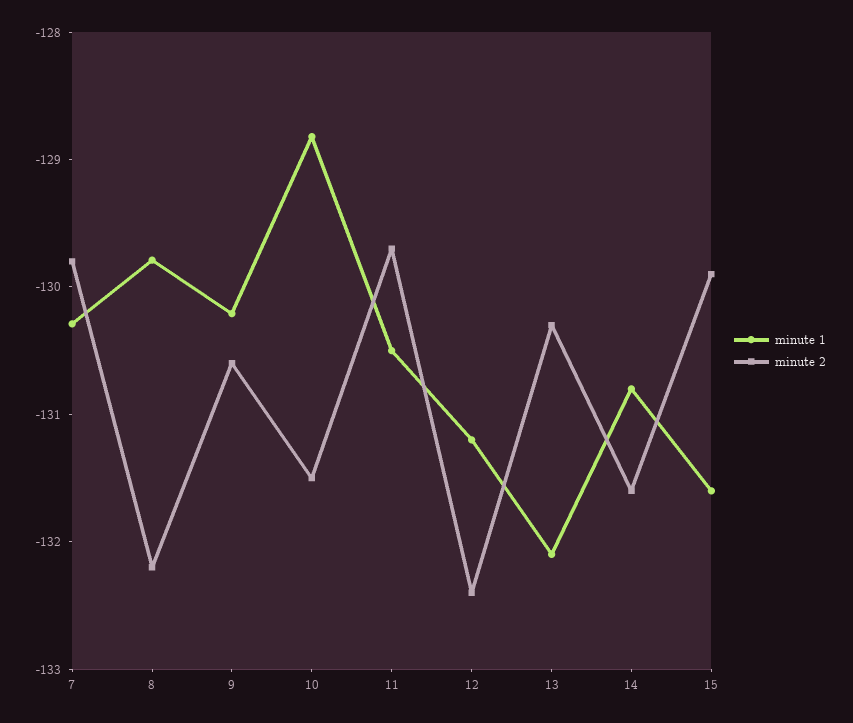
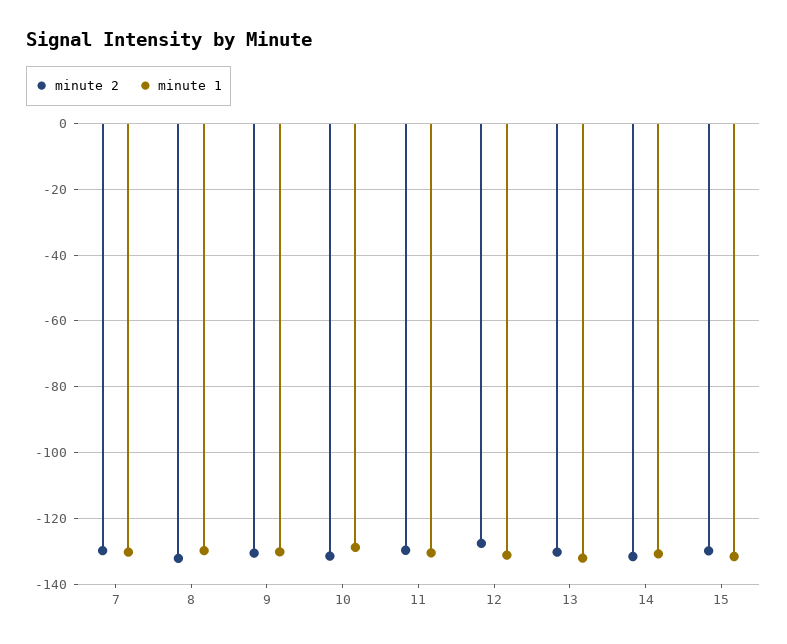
minute 2, 12: -132.4 -> -128

